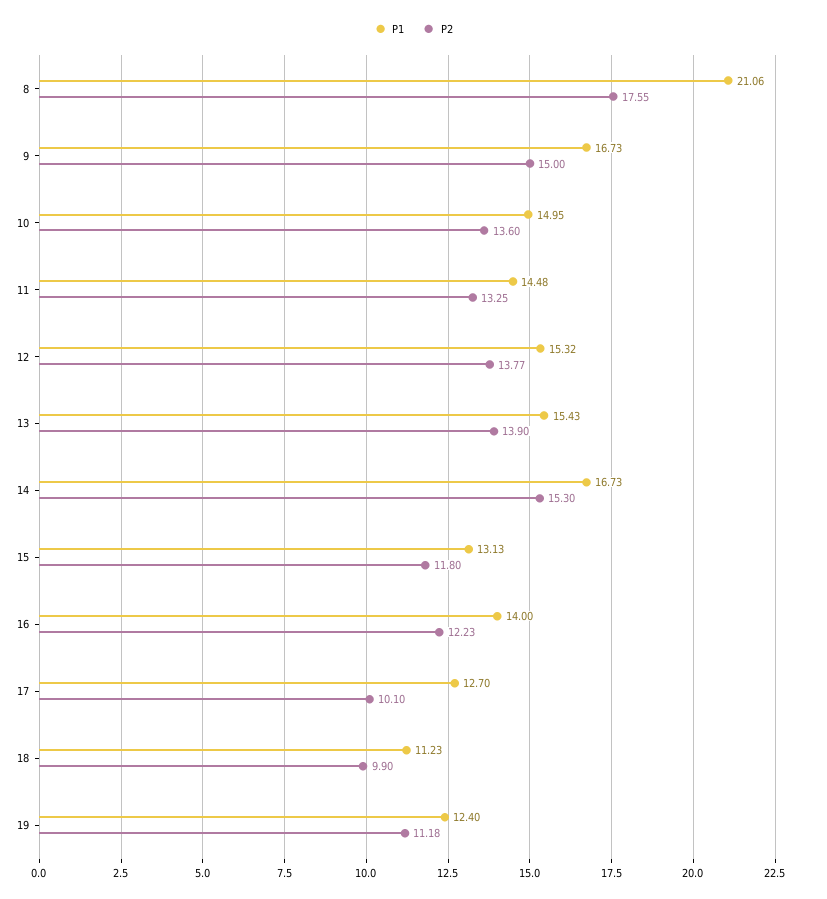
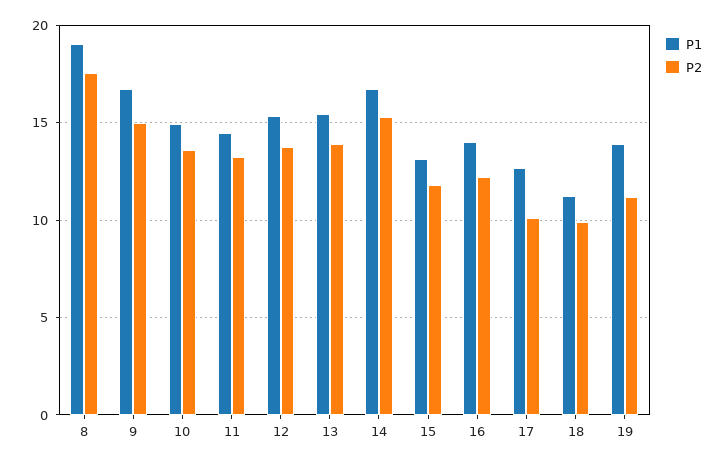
P1, 8: 21.06 -> 19
P1, 19: 12.4 -> 14

